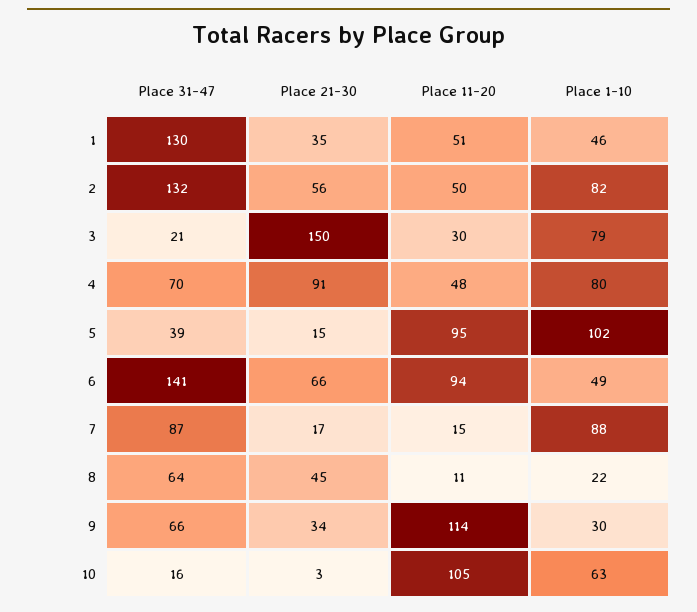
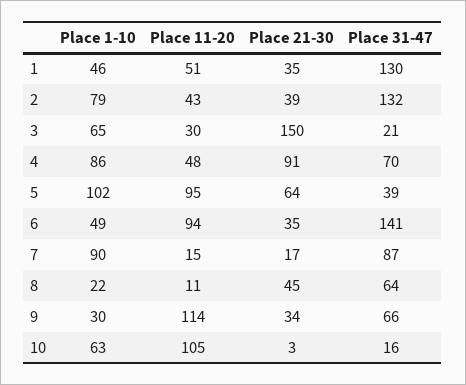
Place 21-30, 2: 56 -> 39
Place 11-20, 2: 50 -> 43
Place 1-10, 2: 82 -> 79
Place 1-10, 3: 79 -> 65
Place 1-10, 4: 80 -> 86
Place 21-30, 5: 15 -> 64
Place 21-30, 6: 66 -> 35
Place 1-10, 7: 88 -> 90

